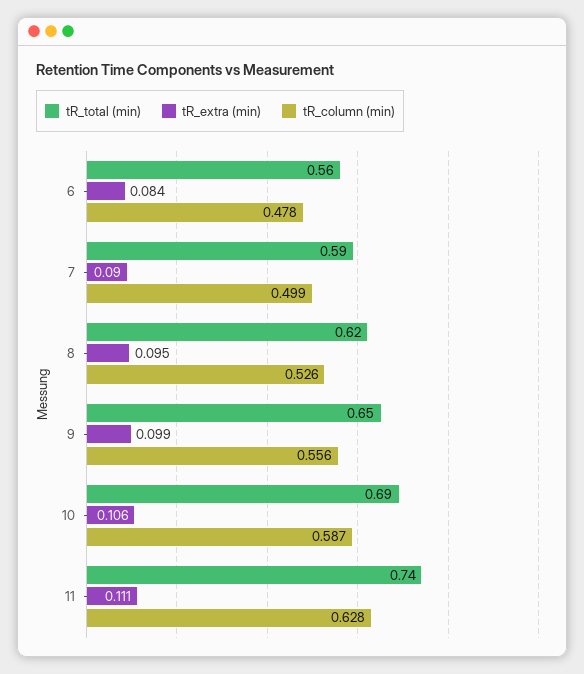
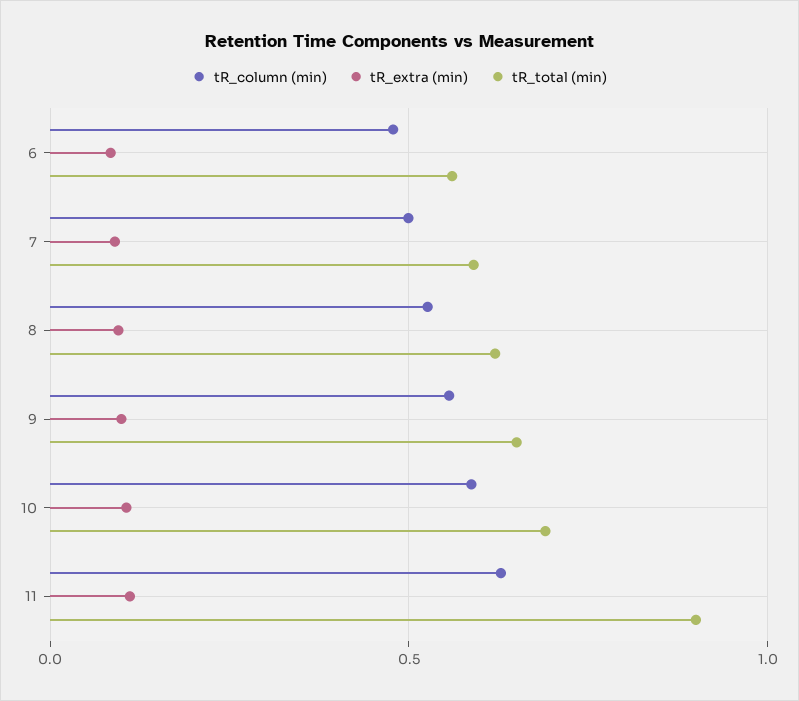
tR_total (min), 11: 0.74 -> 0.9

